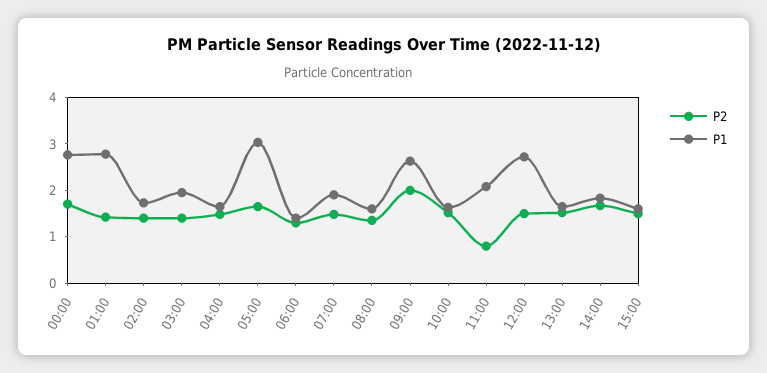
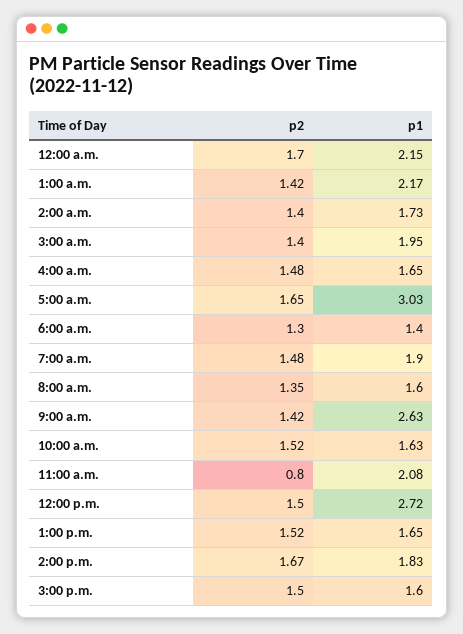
P1, 00:00: 2.8 -> 2.15
P1, 01:00: 2.8 -> 2.17
P2, 09:00: 2 -> 1.42

